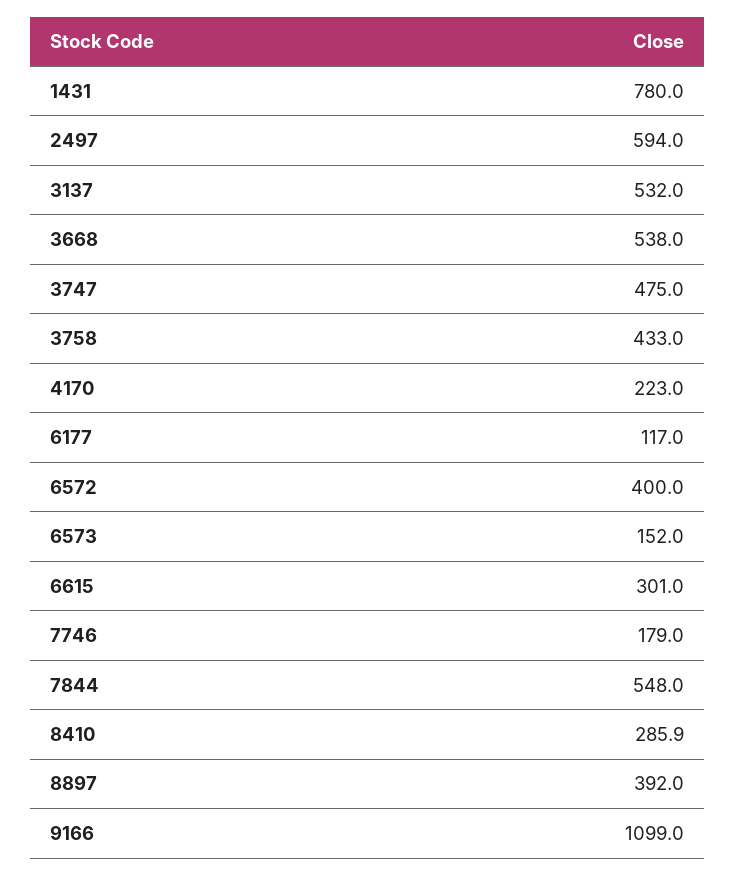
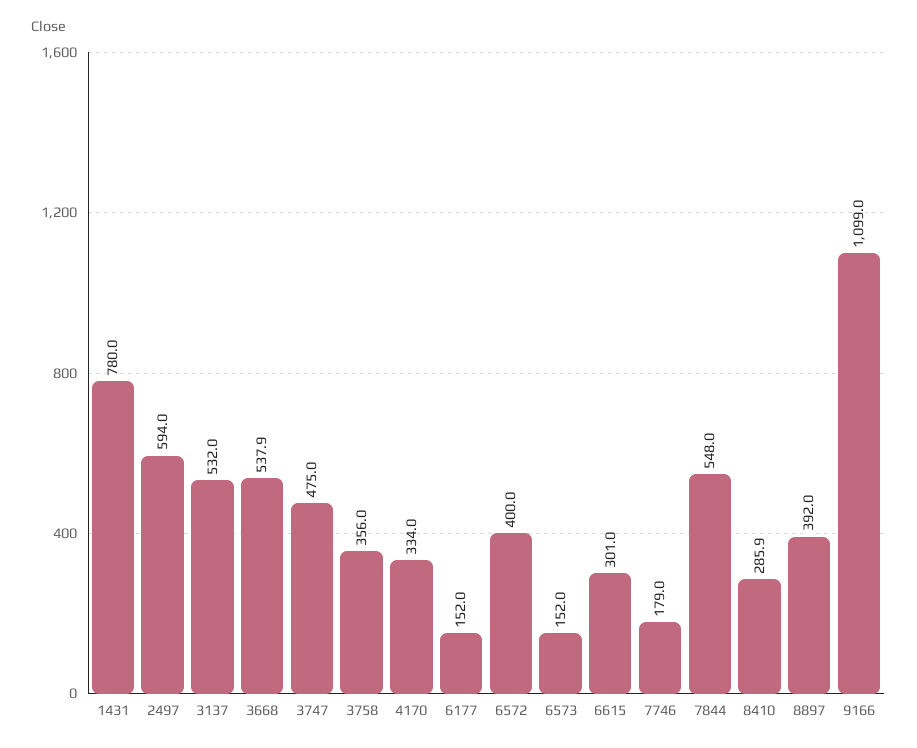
3668: 538 -> 537.9
3758: 433 -> 356
4170: 223 -> 334
6177: 117 -> 152

